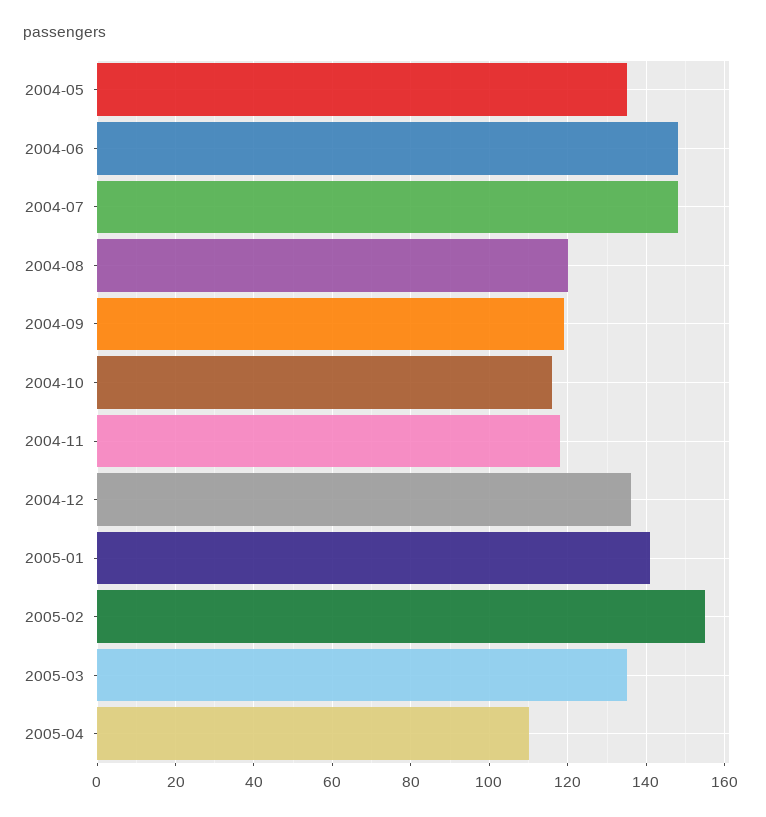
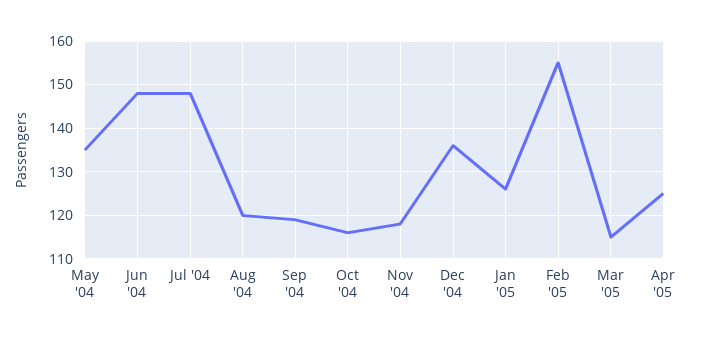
2005-01: 140 -> 125
2005-03: 135 -> 115
2005-04: 110 -> 125

